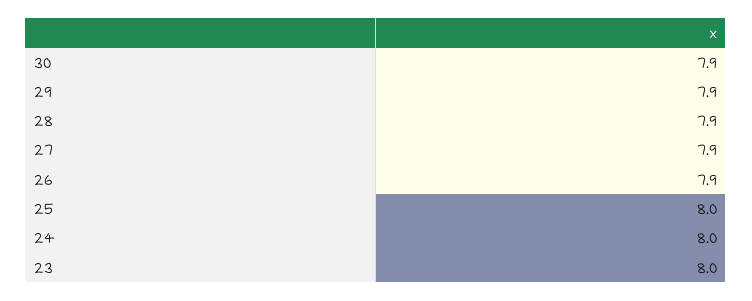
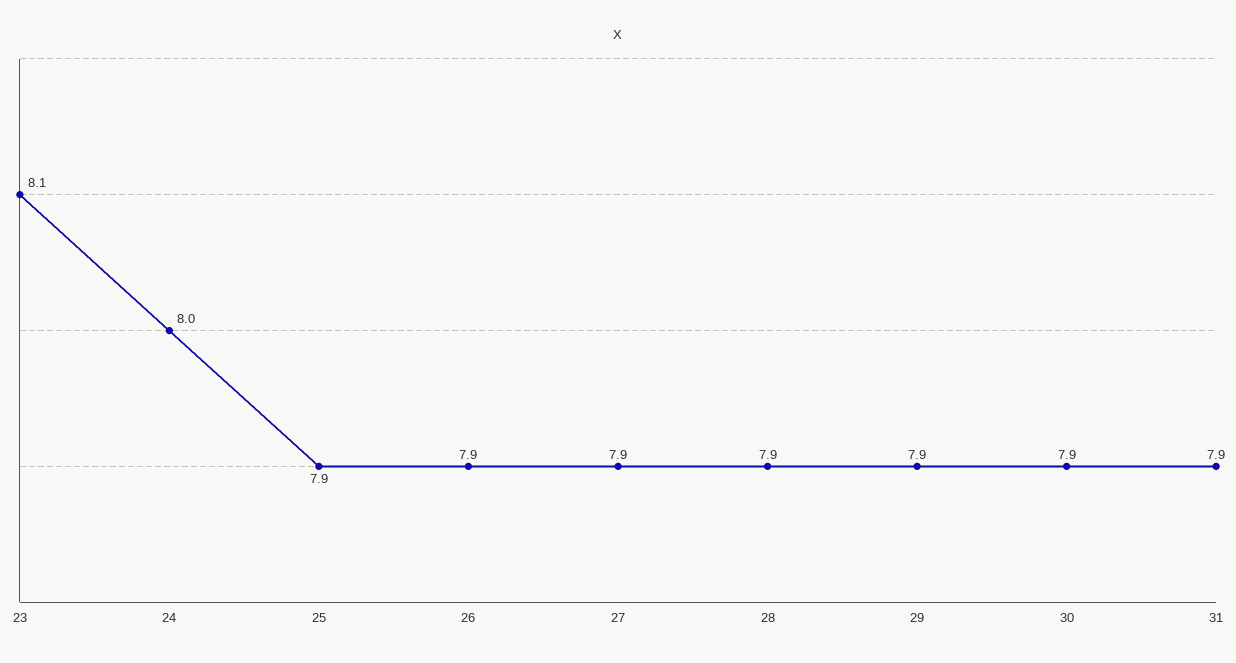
25: 8 -> 7.9
23: 8 -> 8.1
31: none -> 7.9

